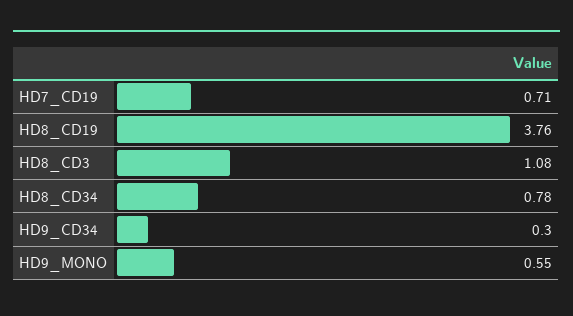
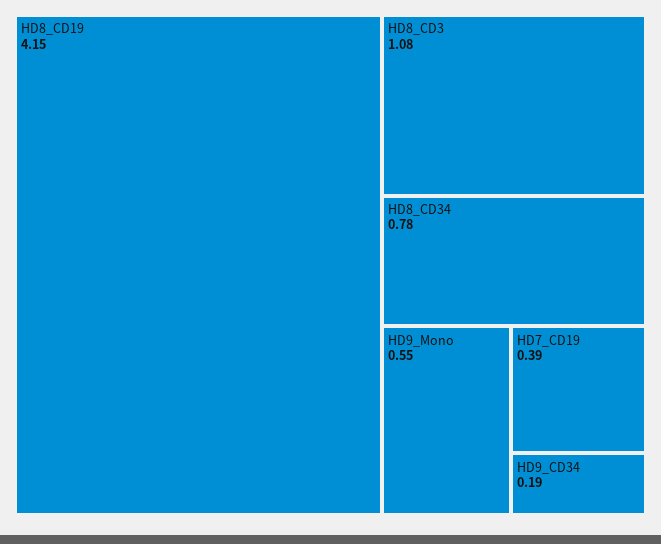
HD7_CD19: 0.71 -> 0.39
HD8_CD19: 3.76 -> 4.15
HD9_CD34: 0.3 -> 0.19

